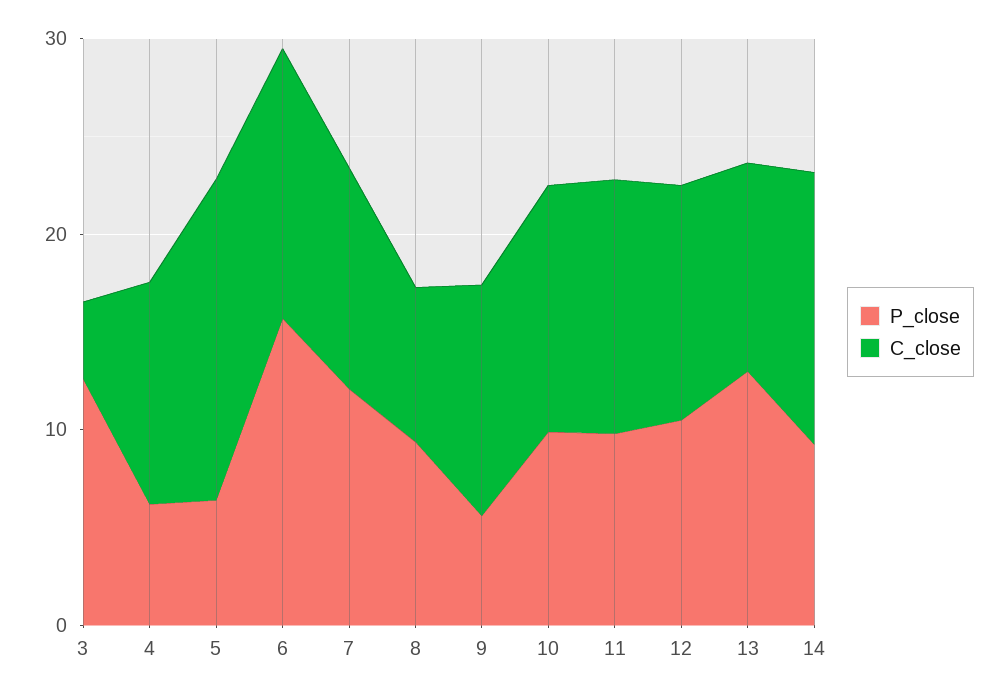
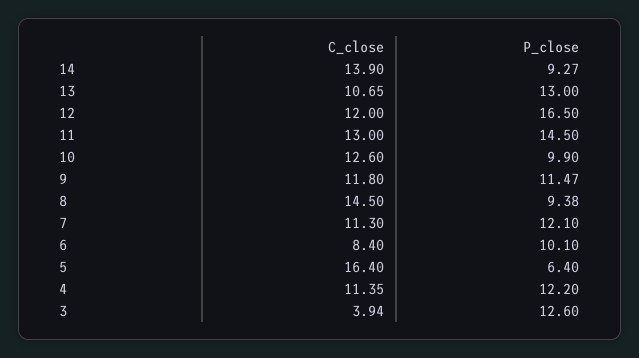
P_close, 4: 6 -> 12.2
P_close, 6: 16 -> 10.1
C_close, 6: 14 -> 8.4
C_close, 8: 8 -> 14.5
P_close, 9: 6 -> 11.47
P_close, 11: 10 -> 14.5
P_close, 12: 10 -> 16.5

